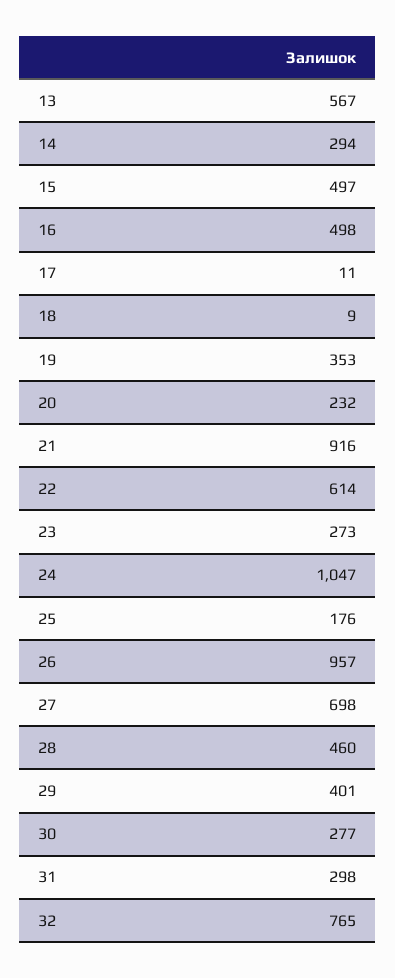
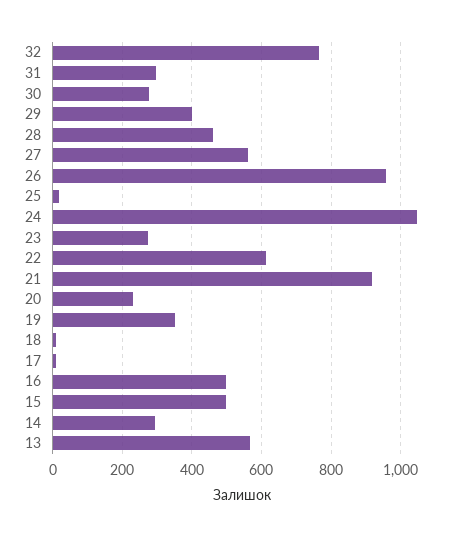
25: 176 -> 20
27: 698 -> 560

